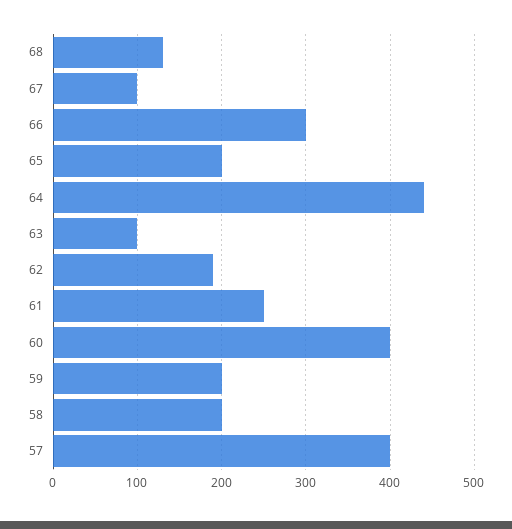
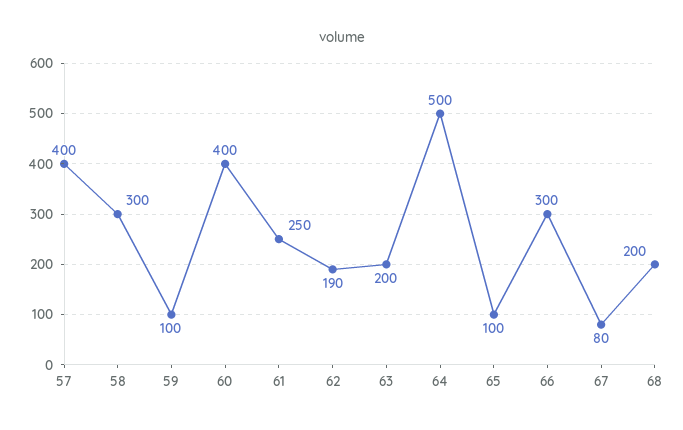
68: 130 -> 200
67: 100 -> 80
65: 200 -> 100
64: 440 -> 500
63: 100 -> 200
59: 200 -> 100
58: 200 -> 300

